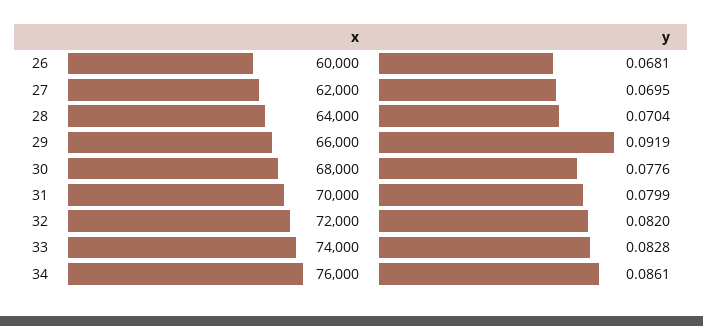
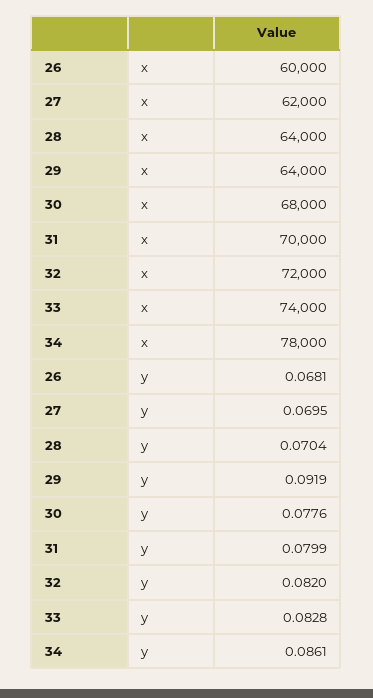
x, 29: 66000 -> 64000
x, 34: 76000 -> 78000

